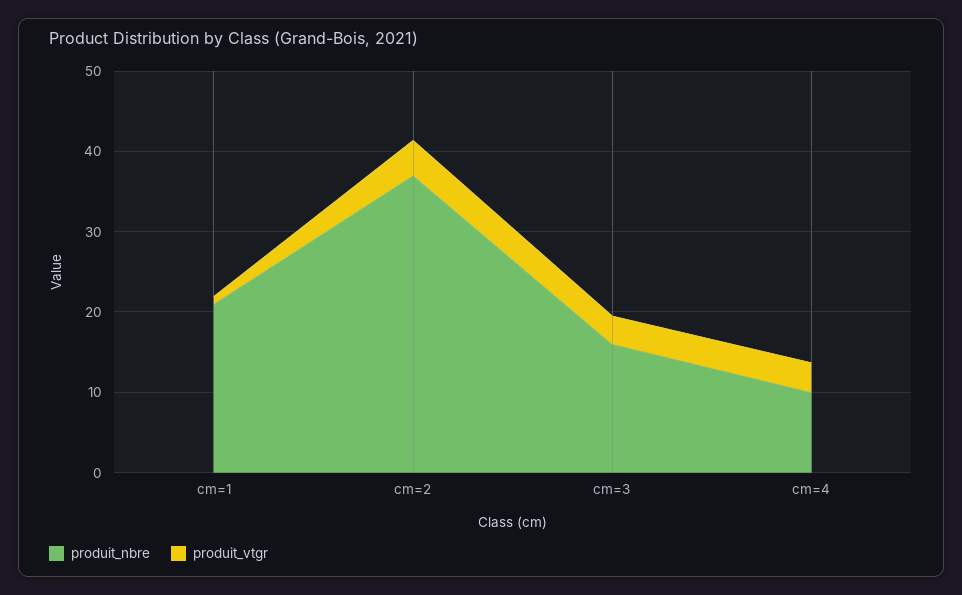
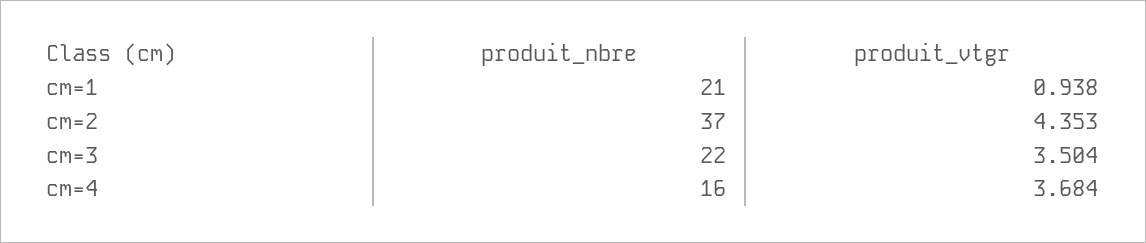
produit_nbre, cm=3: 16 -> 22
produit_nbre, cm=4: 10 -> 16

